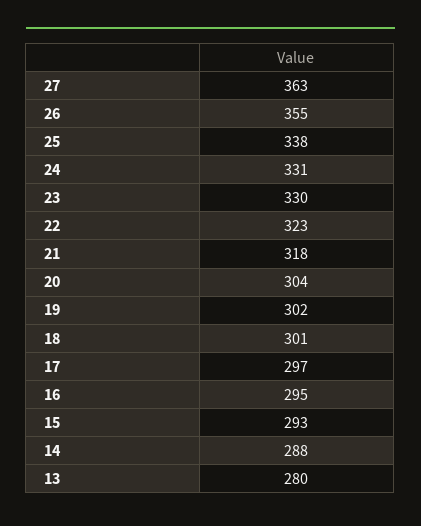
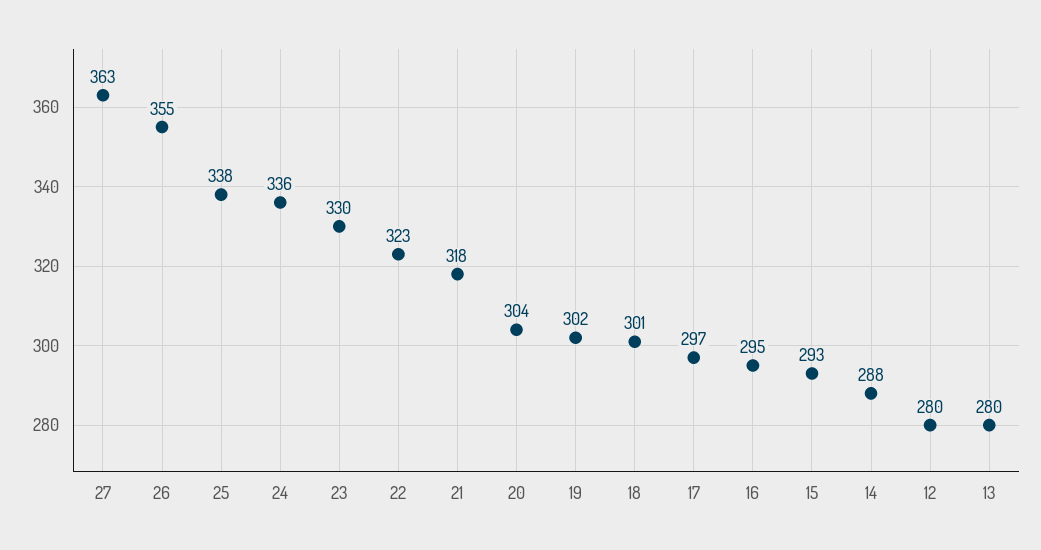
24: 331 -> 336
12: none -> 280

